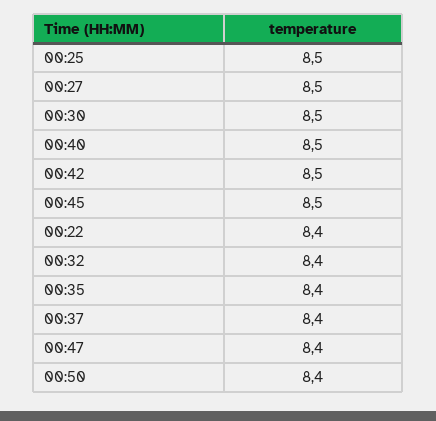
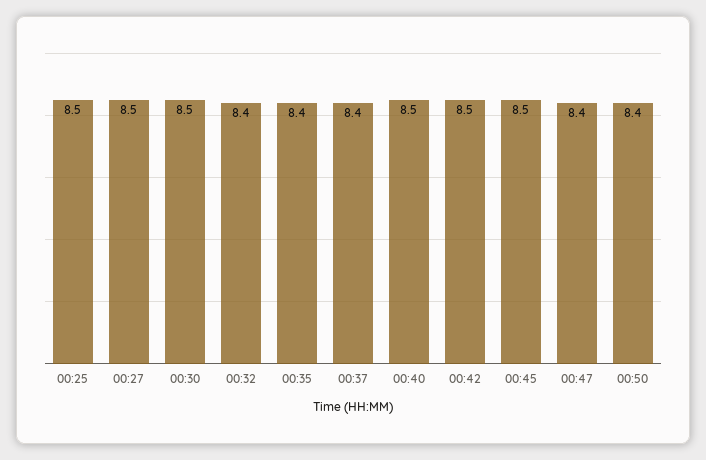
00:22: 8.4 -> none

